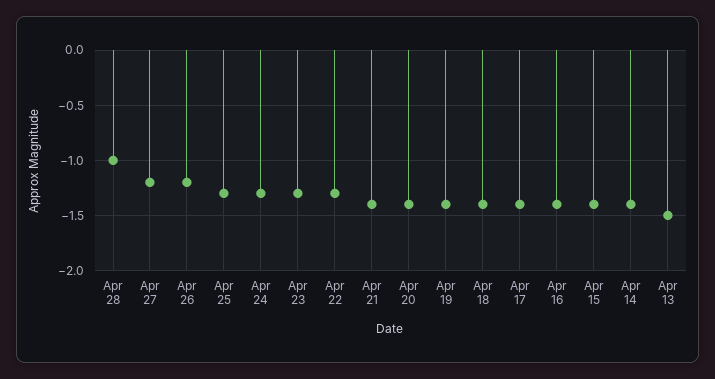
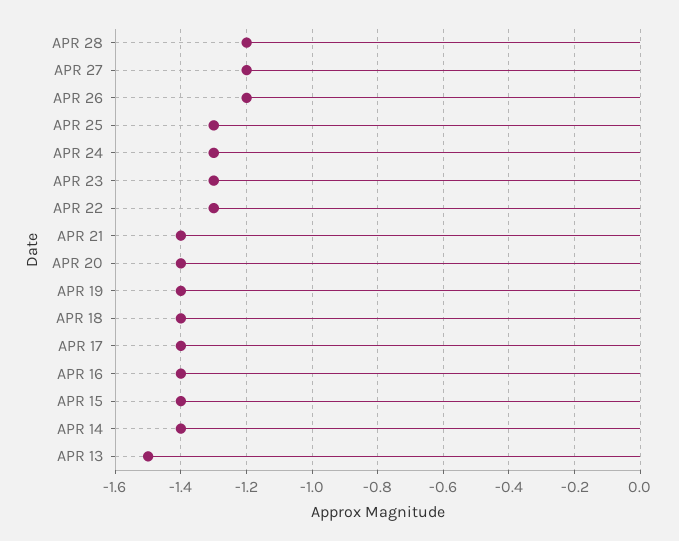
Apr 28: -1 -> -1.2

